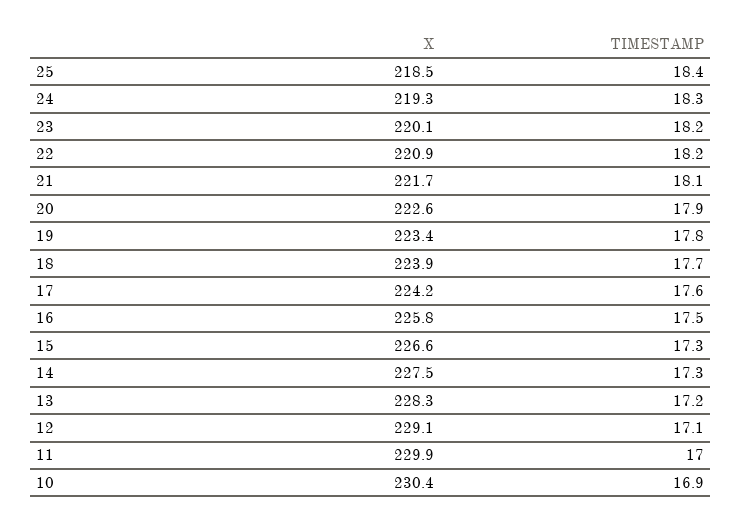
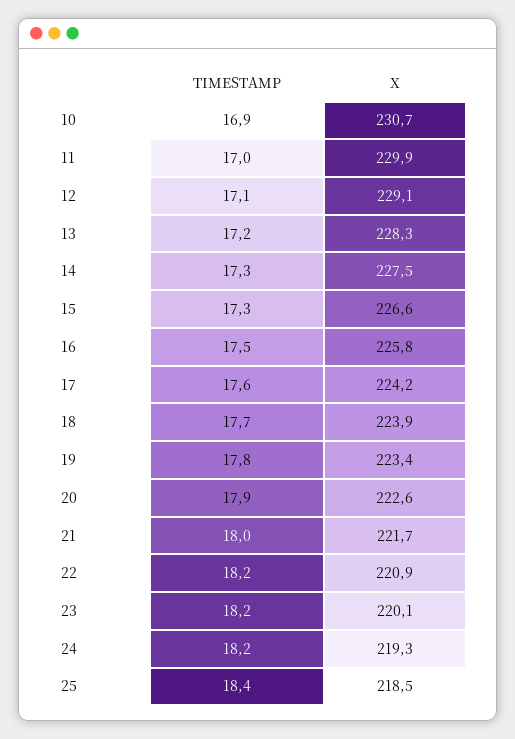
TIMESTAMP, 24: 18.3 -> 18.2
TIMESTAMP, 21: 18.1 -> 18
X, 10: 230.4 -> 230.7

